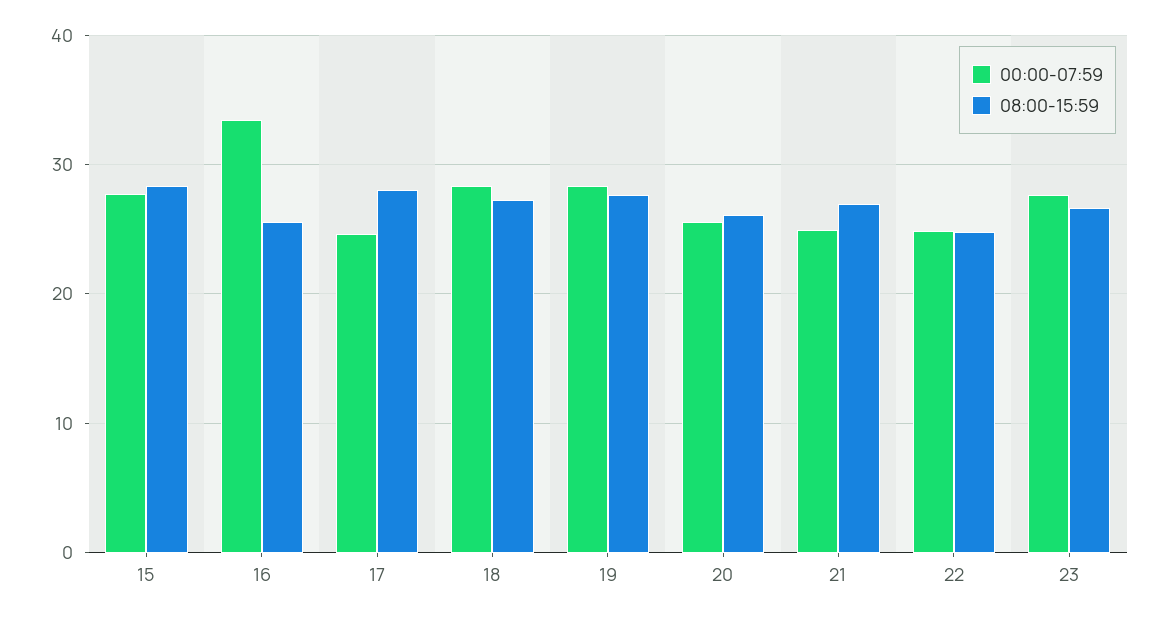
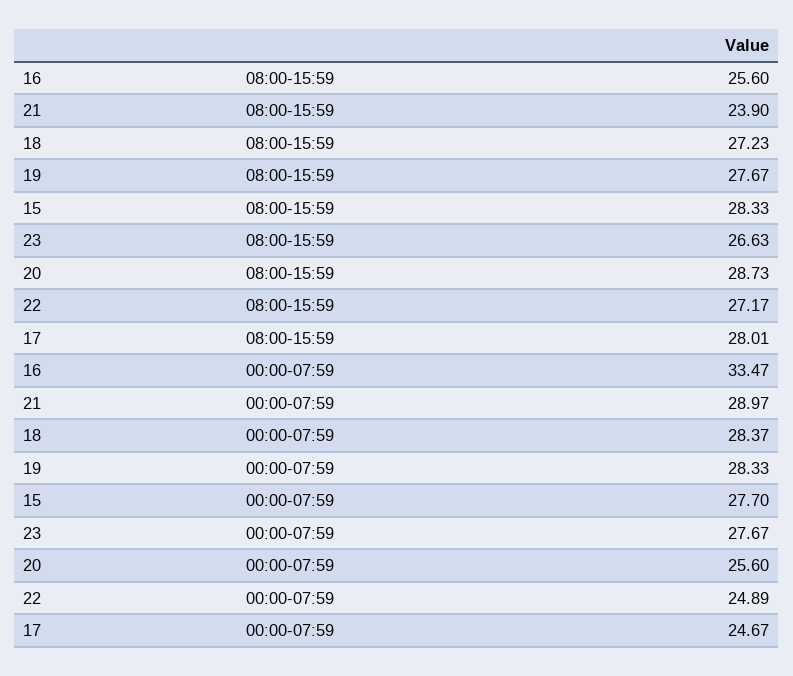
08:00-15:59, 20: 26 -> 28.73
00:00-07:59, 21: 25 -> 28.97
08:00-15:59, 21: 27 -> 23.9
08:00-15:59, 22: 25 -> 27.17

